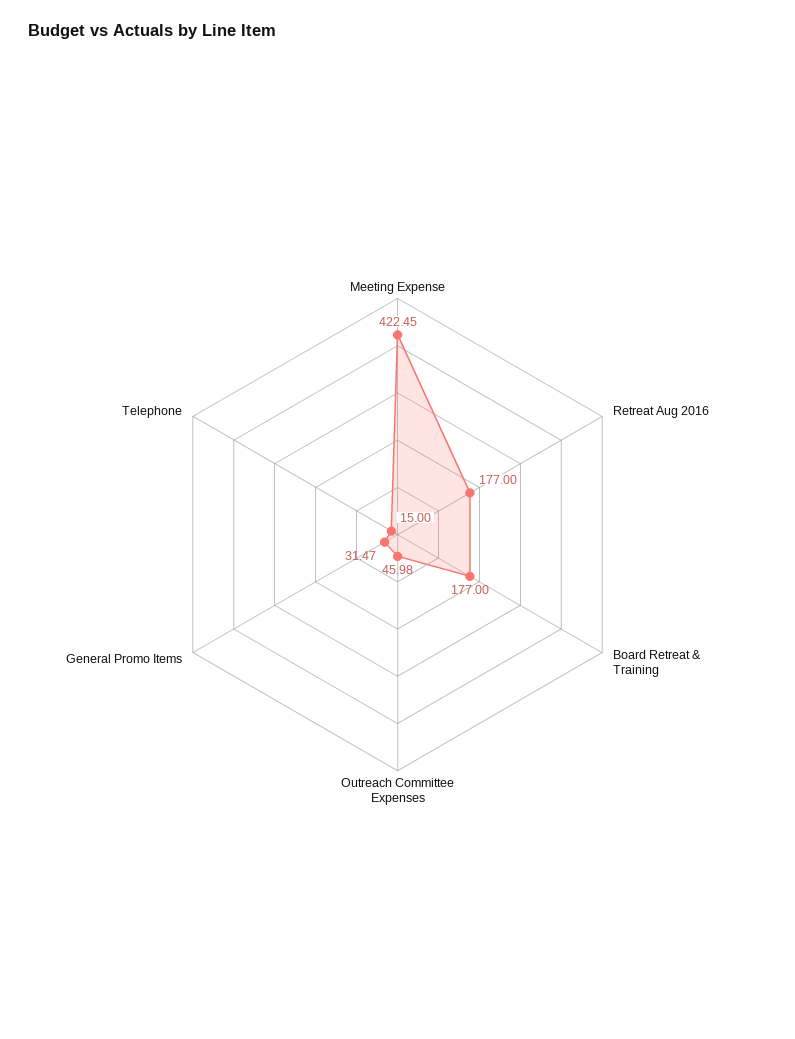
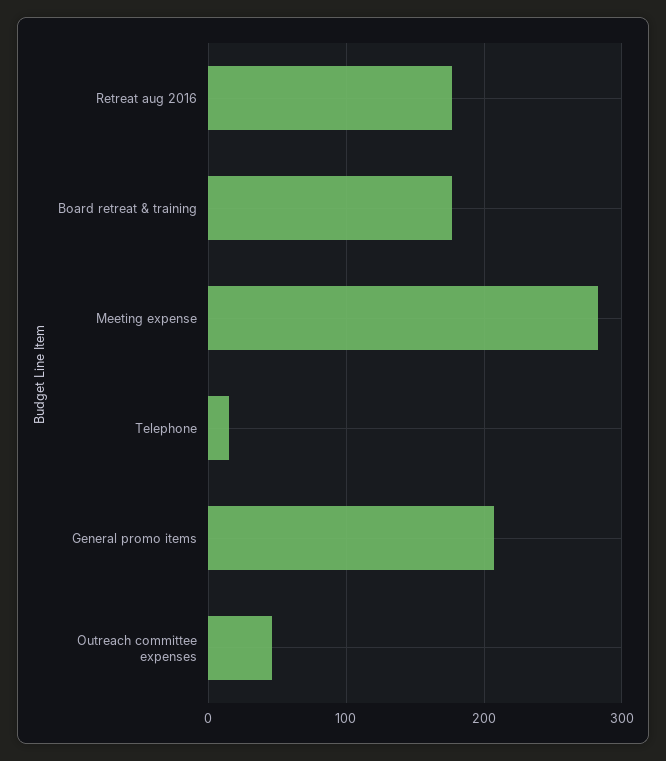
Meeting Expense: 422.45 -> 280
General Promo Items: 31.47 -> 210

